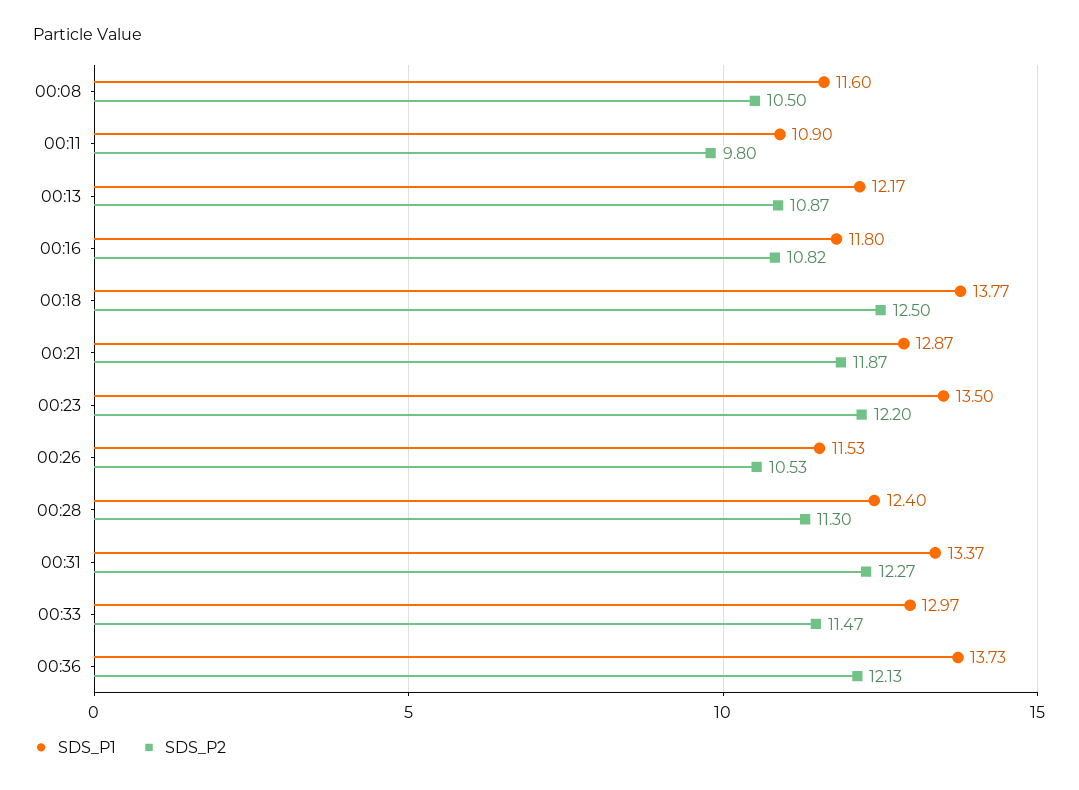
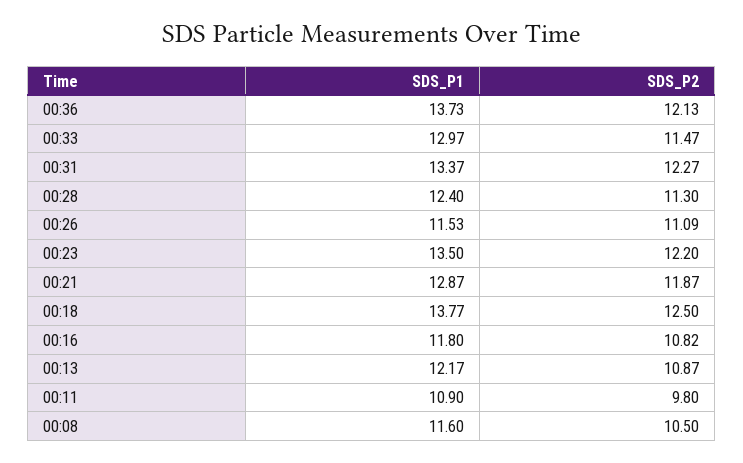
SDS_P2, 00:26: 10.53 -> 11.09

